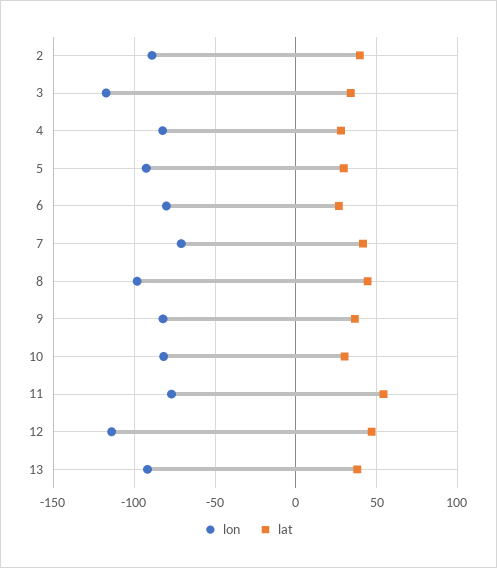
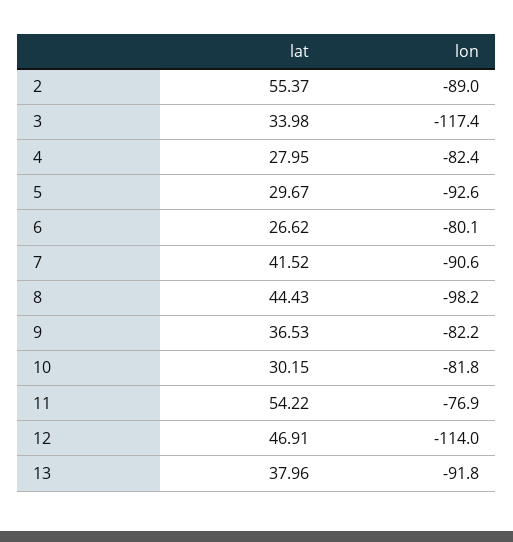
lat, 2: 40 -> 55.37
lon, 7: -70 -> -90.6

